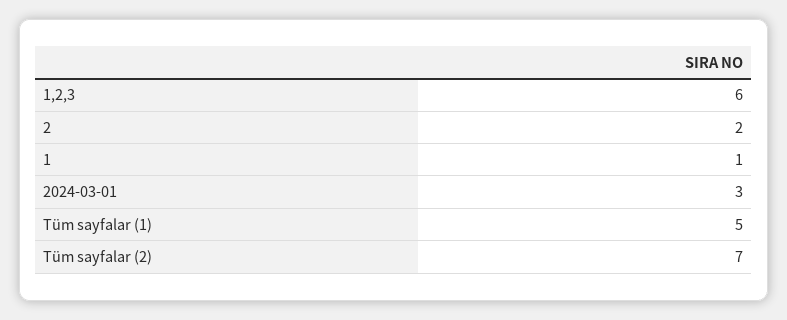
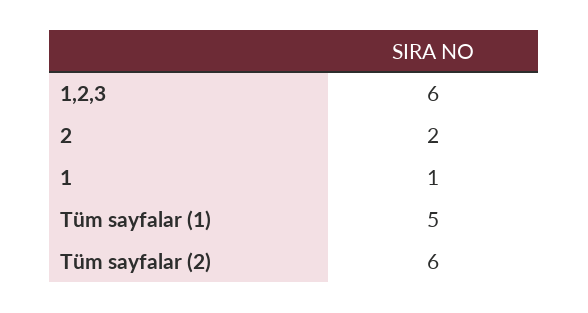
2024-03-01: 3 -> none
Tüm sayfalar (2): 7 -> 6

